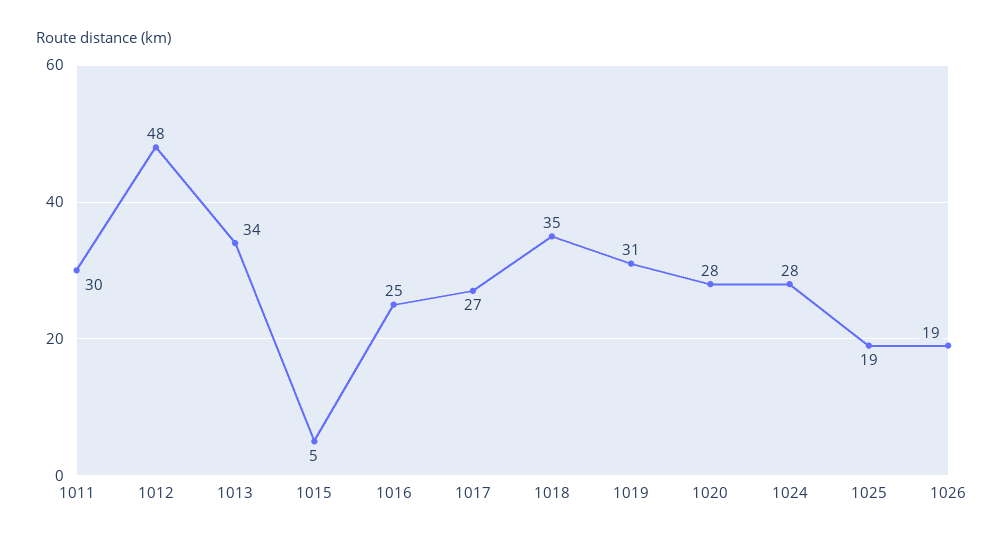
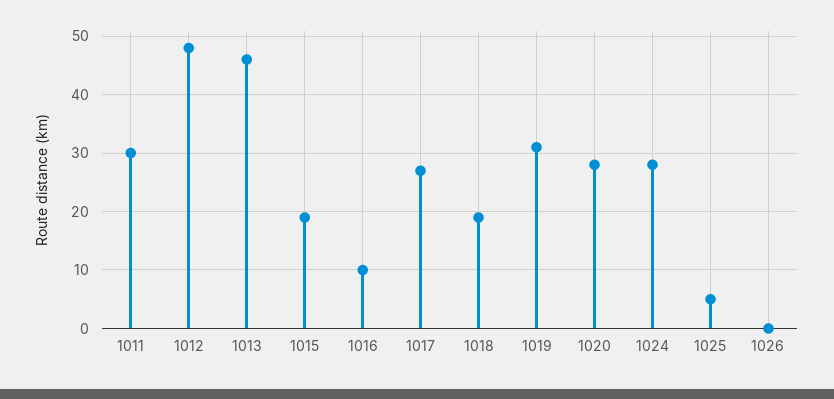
1013: 34 -> 45
1015: 5 -> 20
1016: 25 -> 10
1018: 35 -> 20
1025: 19 -> 5
1026: 19 -> 0

